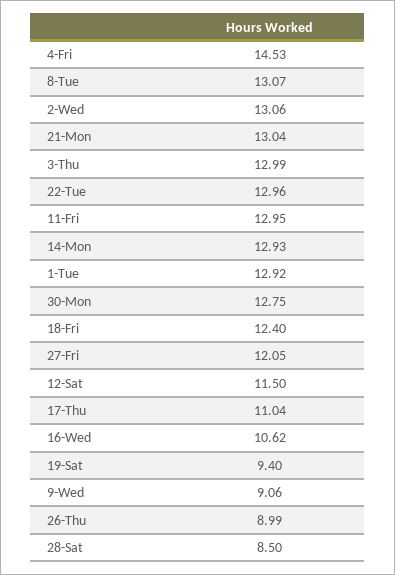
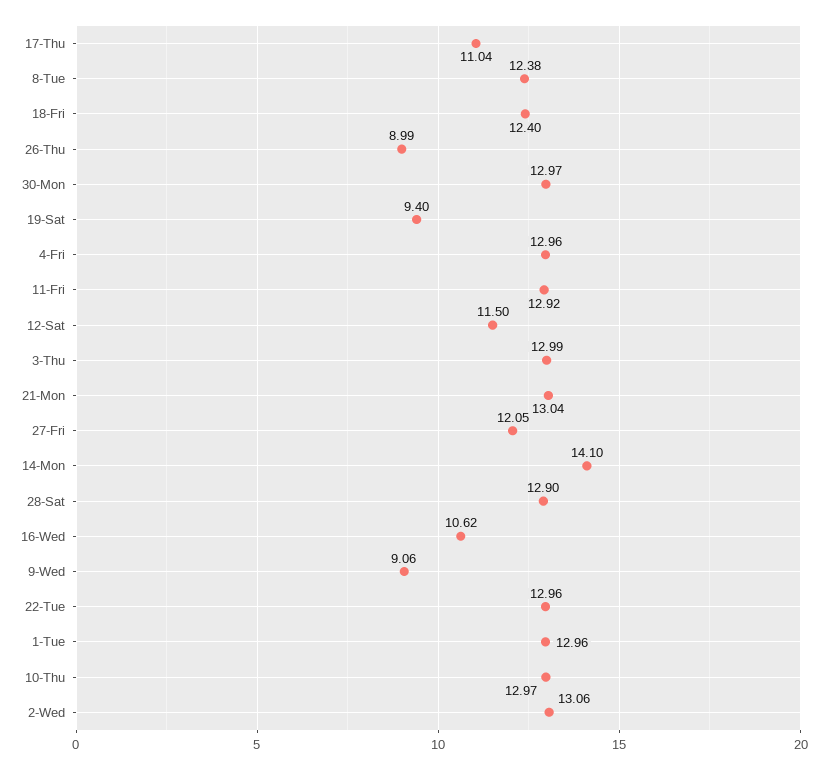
4-Fri: 14.53 -> 12.96
8-Tue: 13.07 -> 12.38
11-Fri: 12.95 -> 12.92
14-Mon: 12.93 -> 14.1
1-Tue: 12.92 -> 12.96
30-Mon: 12.75 -> 12.97
28-Sat: 8.5 -> 12.9
10-Thu: none -> 12.97

